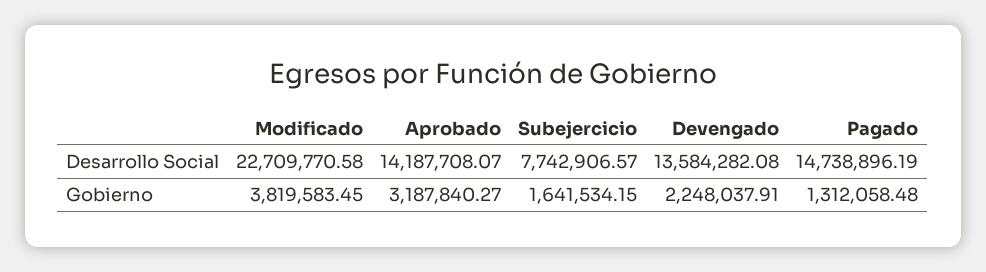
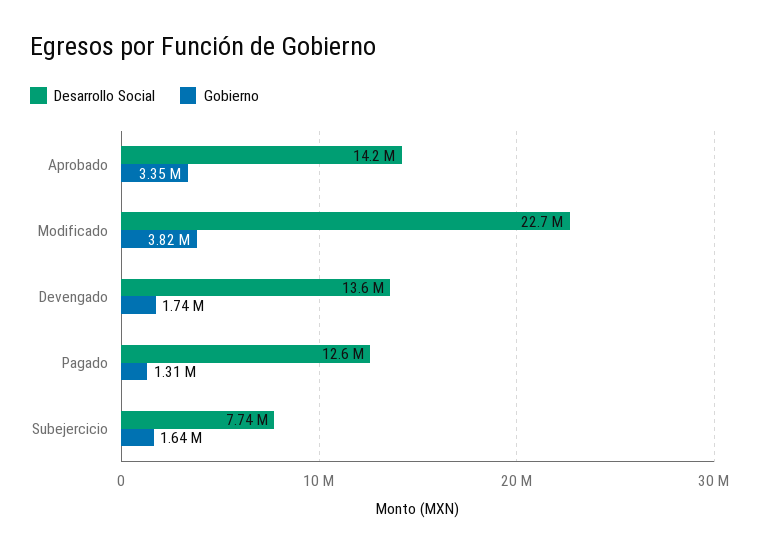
Desarrollo Social, Pagado: 14738896.19 -> 12600000
Gobierno, Aprobado: 3187840.27 -> 3350000
Gobierno, Devengado: 2248037.91 -> 1740000

